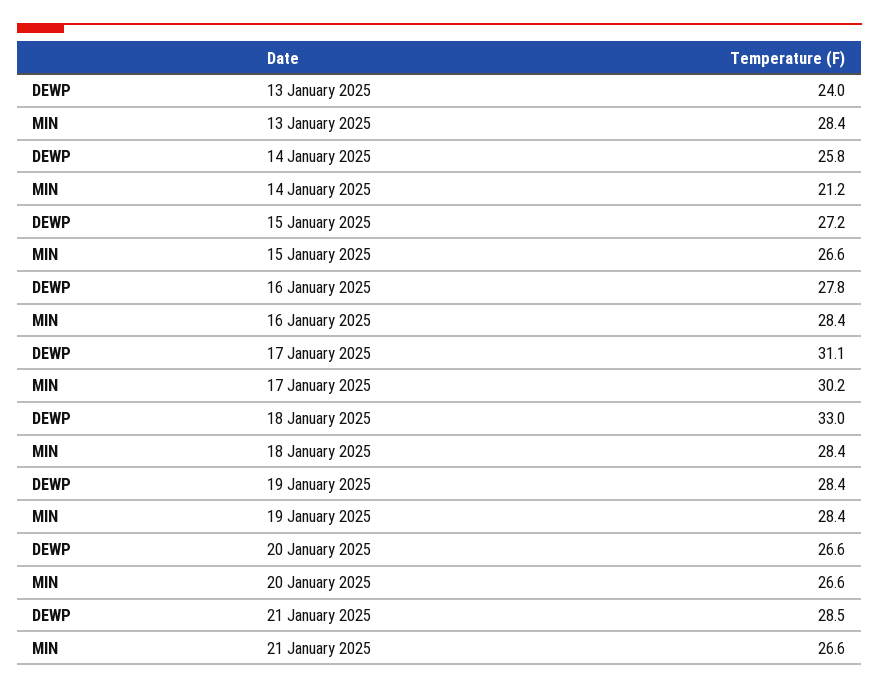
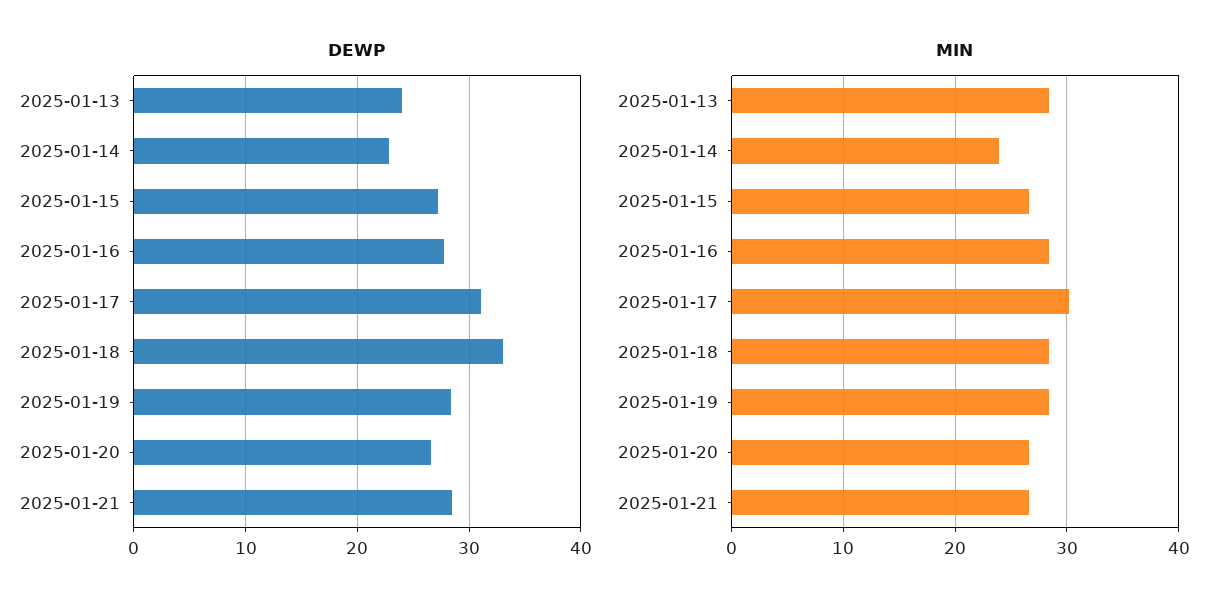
DEWP, 14 January 2025: 25.8 -> 23
MIN, 14 January 2025: 21.2 -> 24

